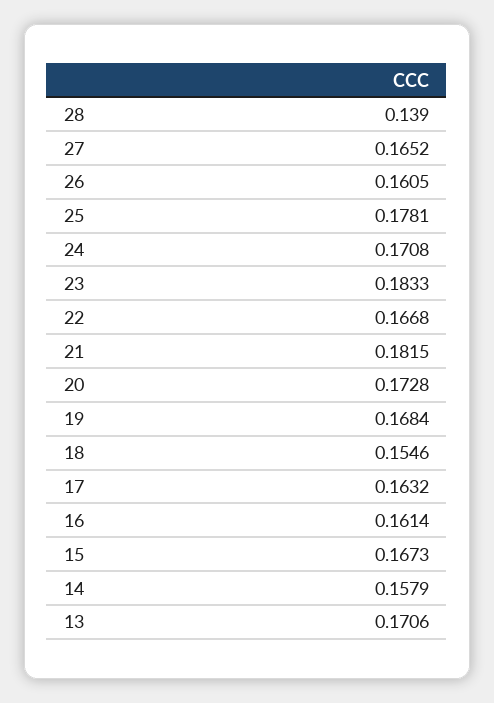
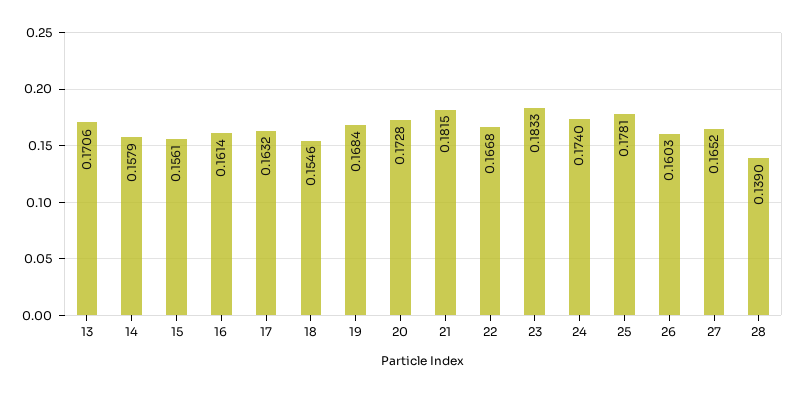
26: 0.1605 -> 0.1603
24: 0.1708 -> 0.174
15: 0.1673 -> 0.1561

